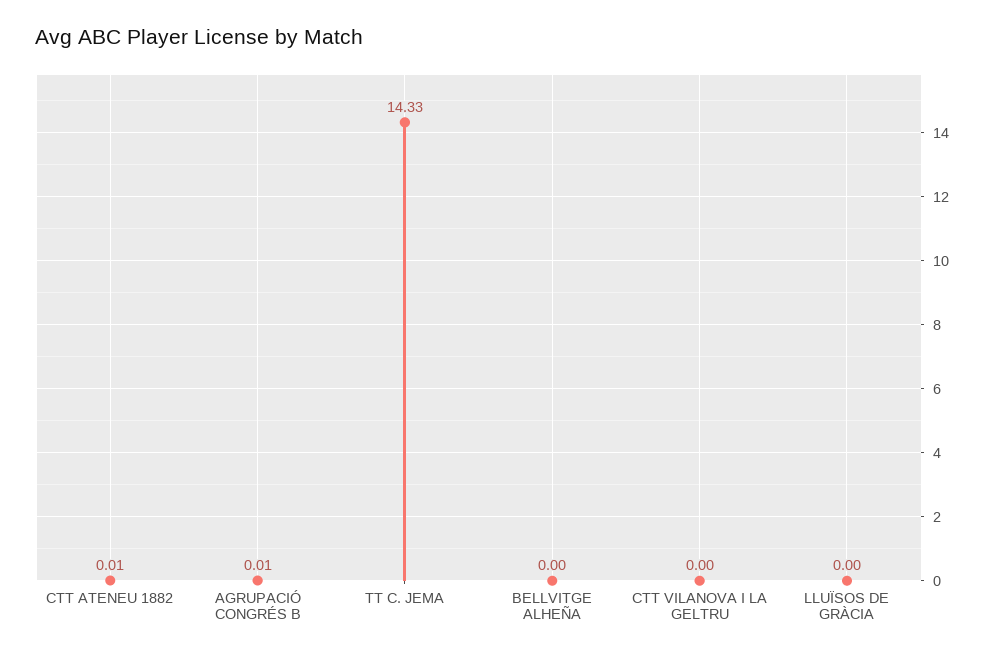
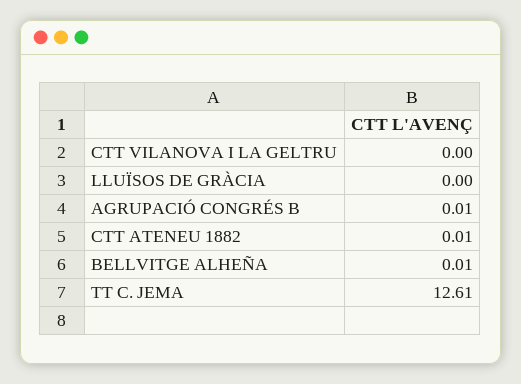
TT C. JEMA: 14.33 -> 12.61
BELLVITGE ALHEÑA: 0 -> 0.01

